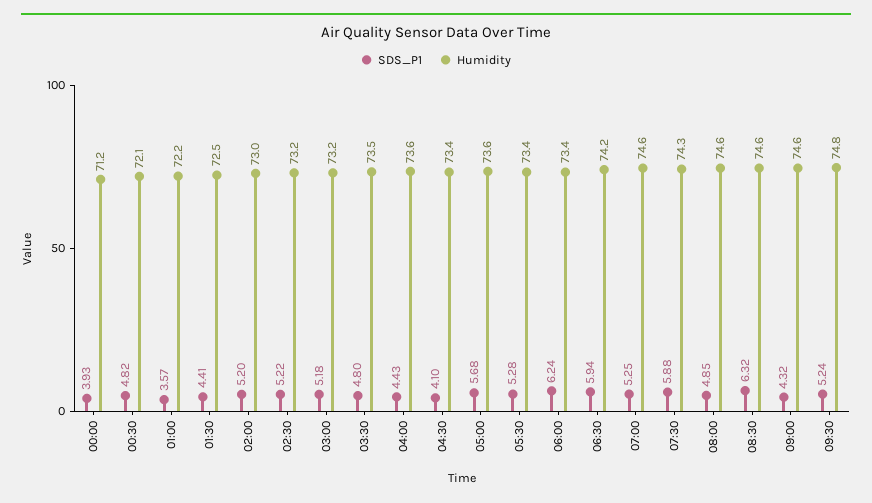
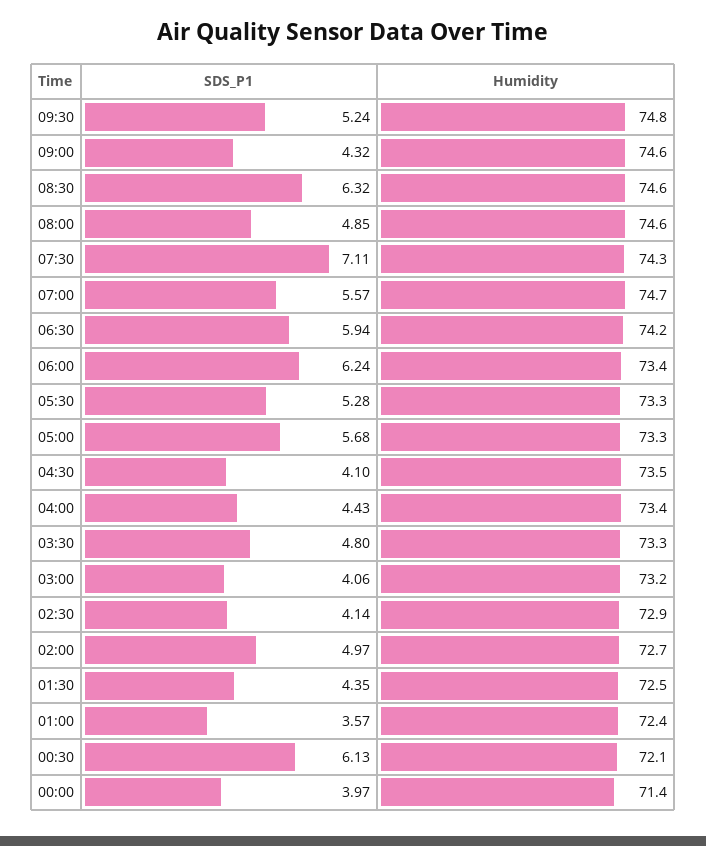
SDS_P1, 00:00: 3.93 -> 3.97
Humidity, 00:00: 71.2 -> 71.4
SDS_P1, 00:30: 4.82 -> 6.13
Humidity, 01:00: 72.2 -> 72.4
SDS_P1, 01:30: 4.41 -> 4.35
SDS_P1, 02:00: 5.2 -> 4.97
Humidity, 02:00: 73 -> 72.7
SDS_P1, 02:30: 5.22 -> 4.14
Humidity, 02:30: 73.2 -> 72.9
SDS_P1, 03:00: 5.18 -> 4.06
Humidity, 03:30: 73.5 -> 73.3
Humidity, 04:00: 73.6 -> 73.4
Humidity, 04:30: 73.4 -> 73.5
Humidity, 05:00: 73.6 -> 73.3
Humidity, 05:30: 73.4 -> 73.3
SDS_P1, 07:00: 5.25 -> 5.57
Humidity, 07:00: 74.6 -> 74.7
SDS_P1, 07:30: 5.88 -> 7.11

